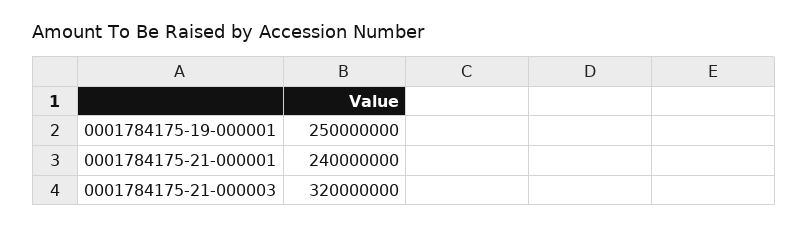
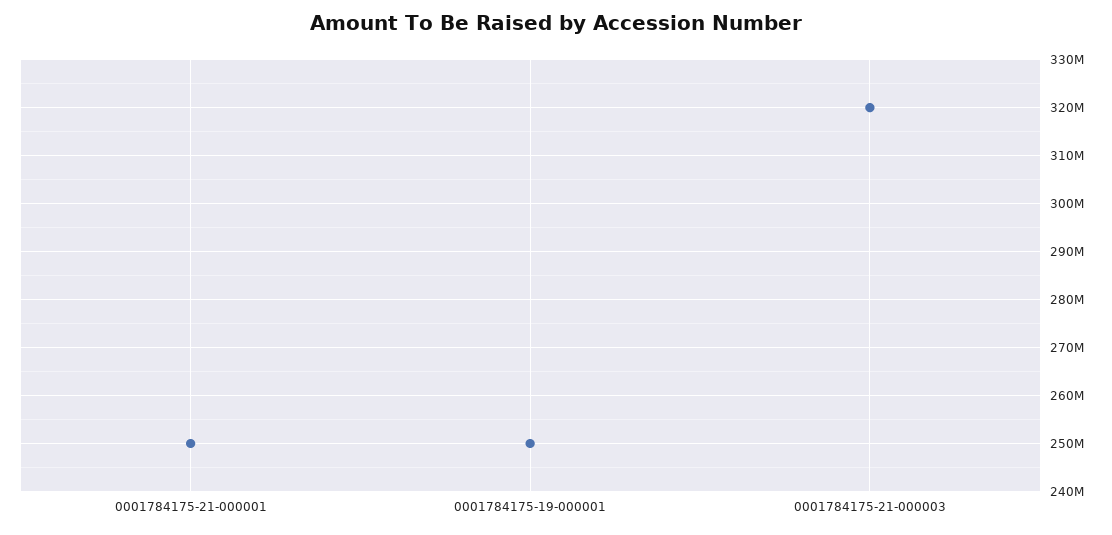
0001784175-21-000001: 240000000 -> 250000000

